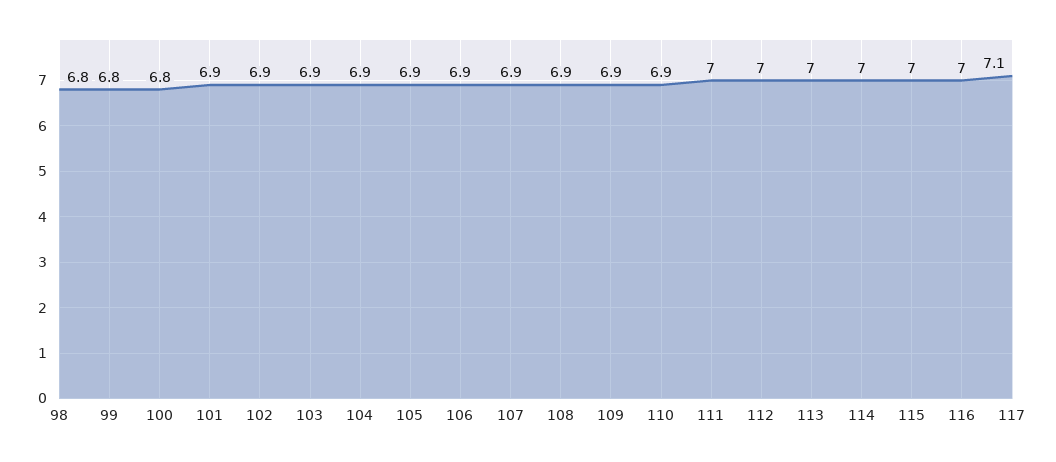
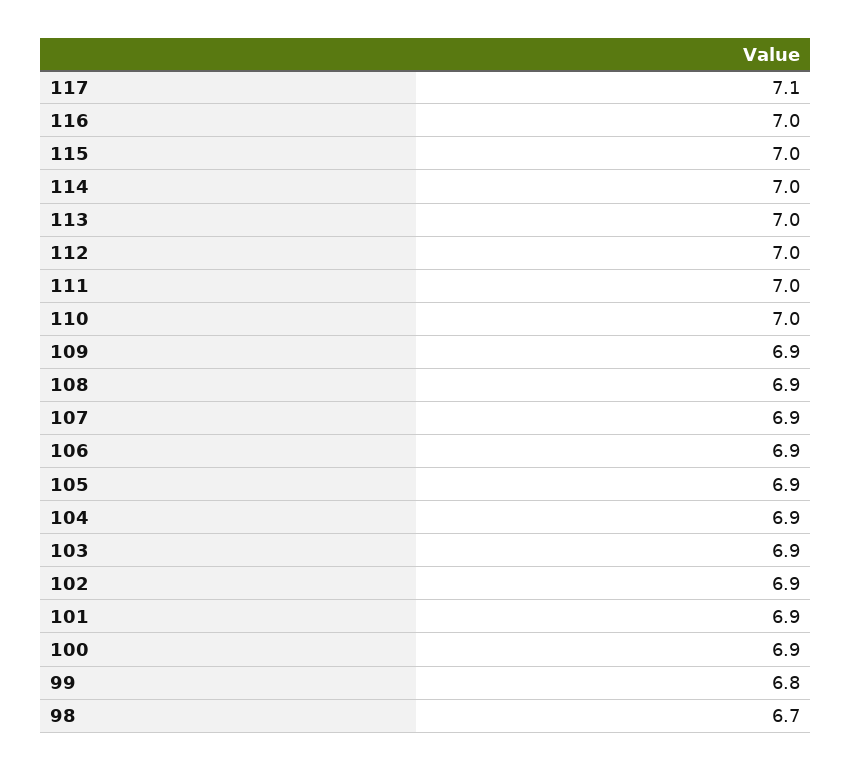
98: 6.8 -> 6.7
100: 6.8 -> 6.9
110: 6.9 -> 7

